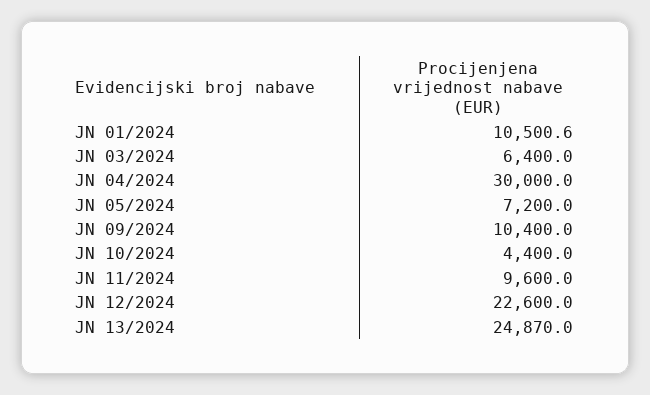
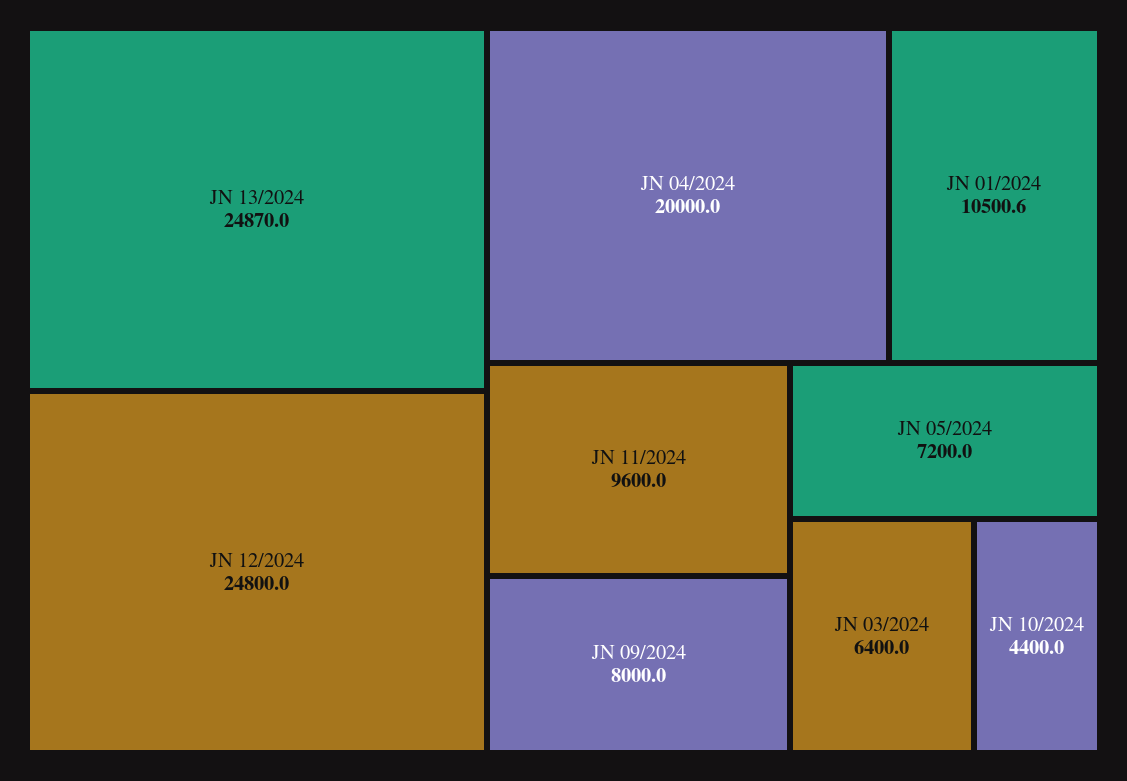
JN 04/2024: 30000 -> 20000
JN 09/2024: 10400 -> 8000
JN 12/2024: 22600 -> 24800

